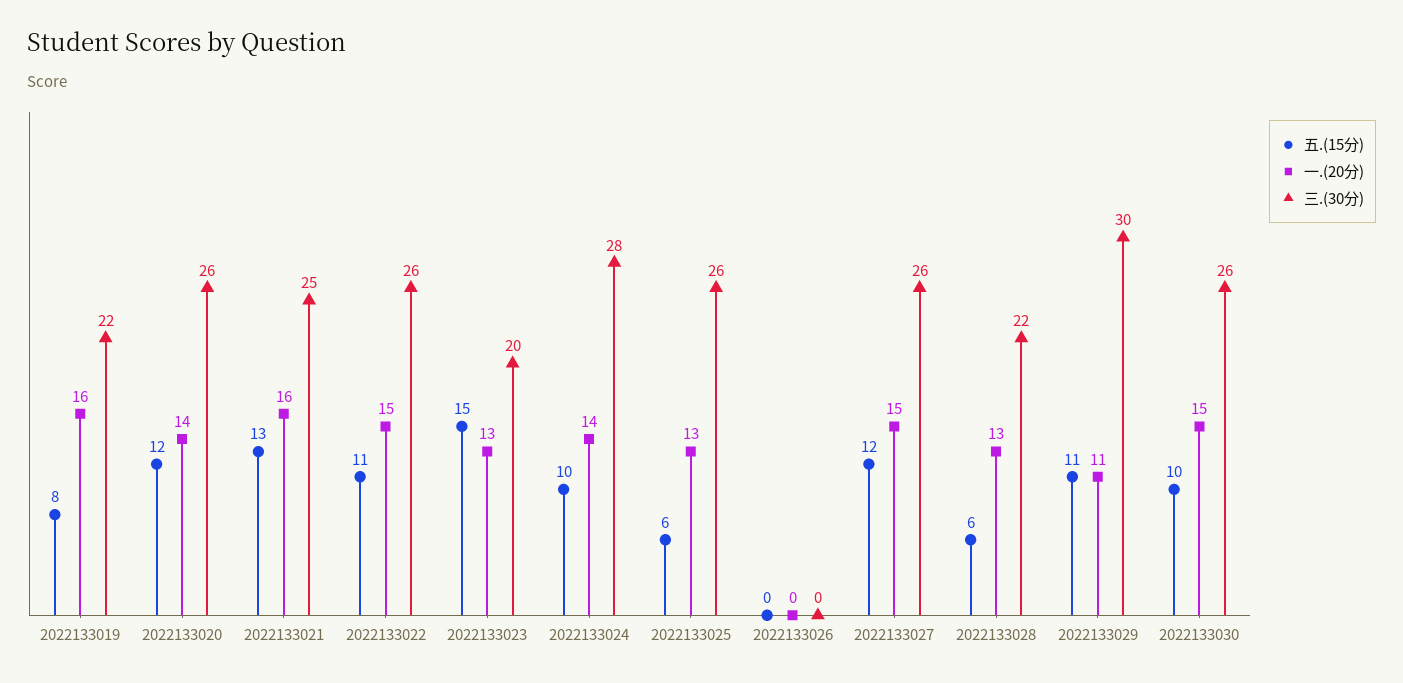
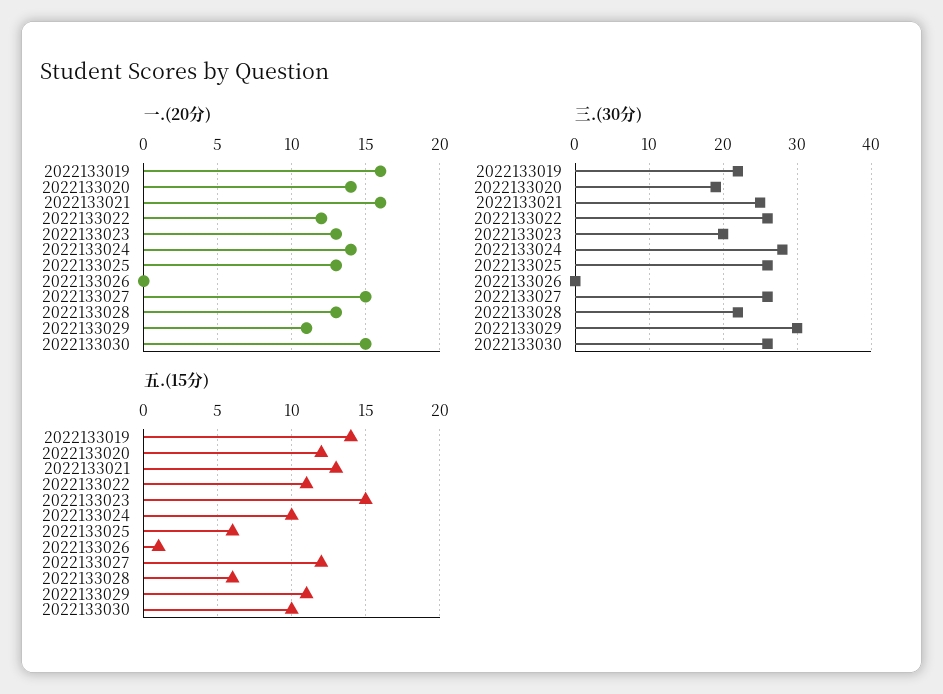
五.(15分), 2022133019: 8 -> 14
三.(30分), 2022133020: 26 -> 19
一.(20分), 2022133022: 15 -> 12
五.(15分), 2022133026: 0 -> 1

